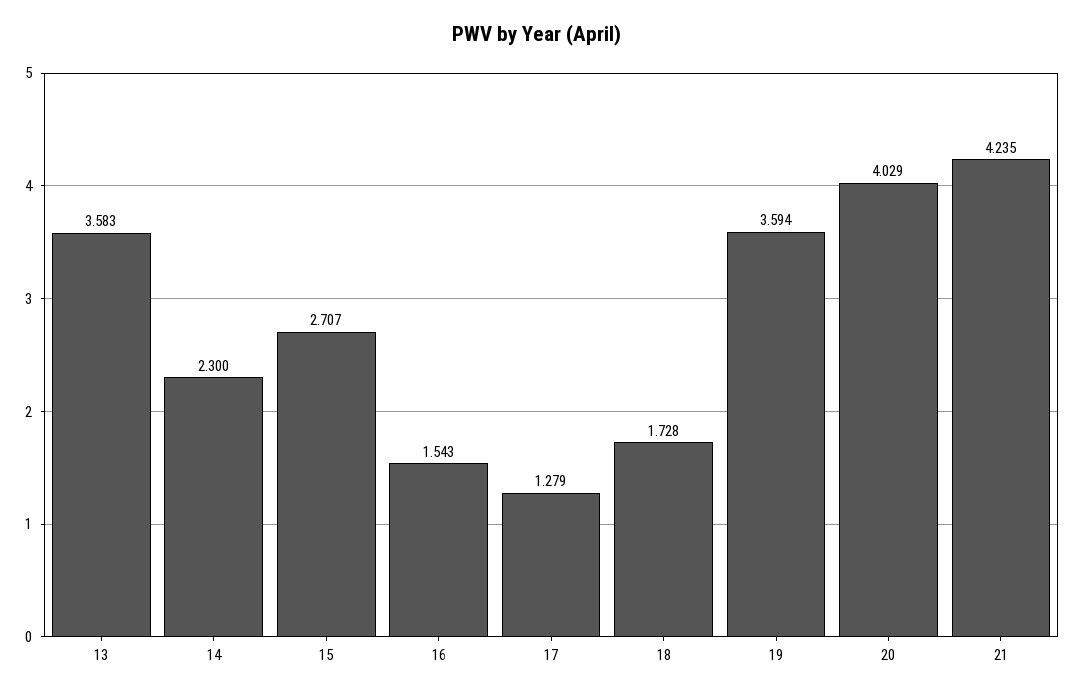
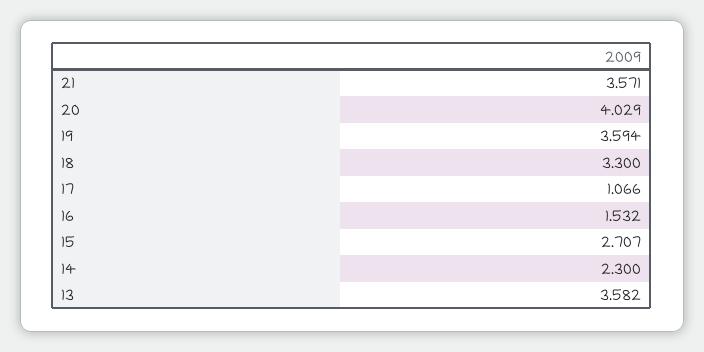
13: 3.583 -> 3.582
16: 1.543 -> 1.532
17: 1.279 -> 1.066
18: 1.728 -> 3.3
21: 4.235 -> 3.571

